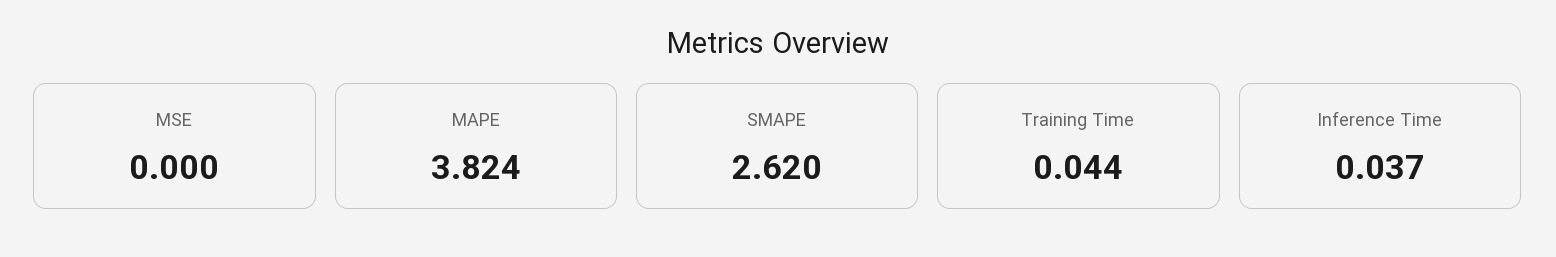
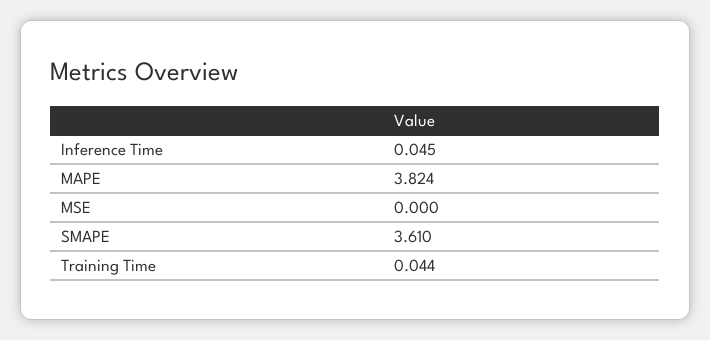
SMAPE: 2.62 -> 3.61
Inference Time: 0.037 -> 0.045

